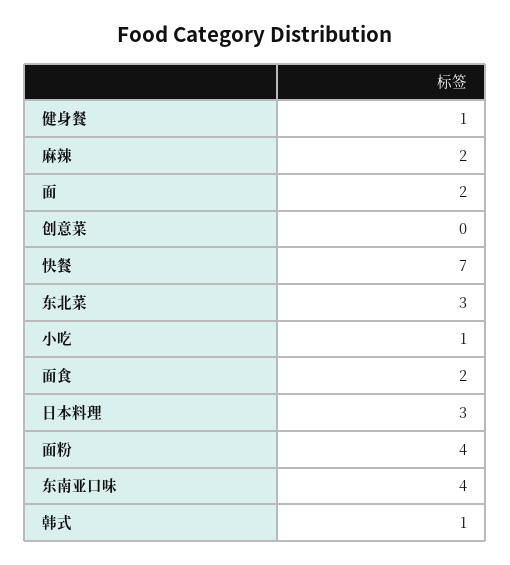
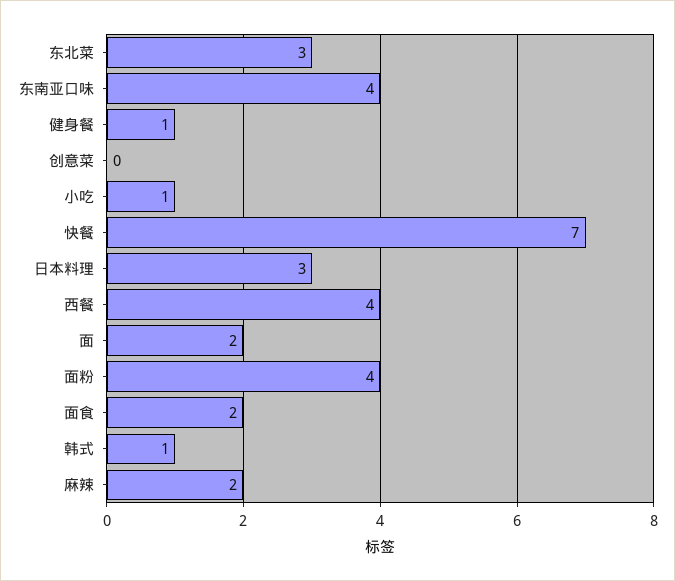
西餐: none -> 4

